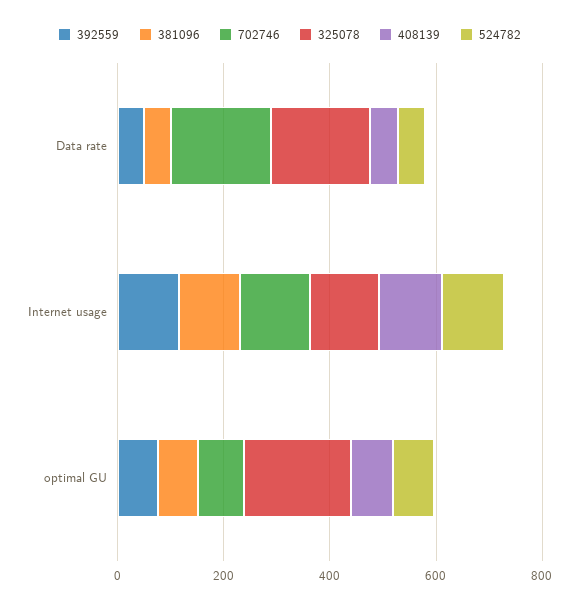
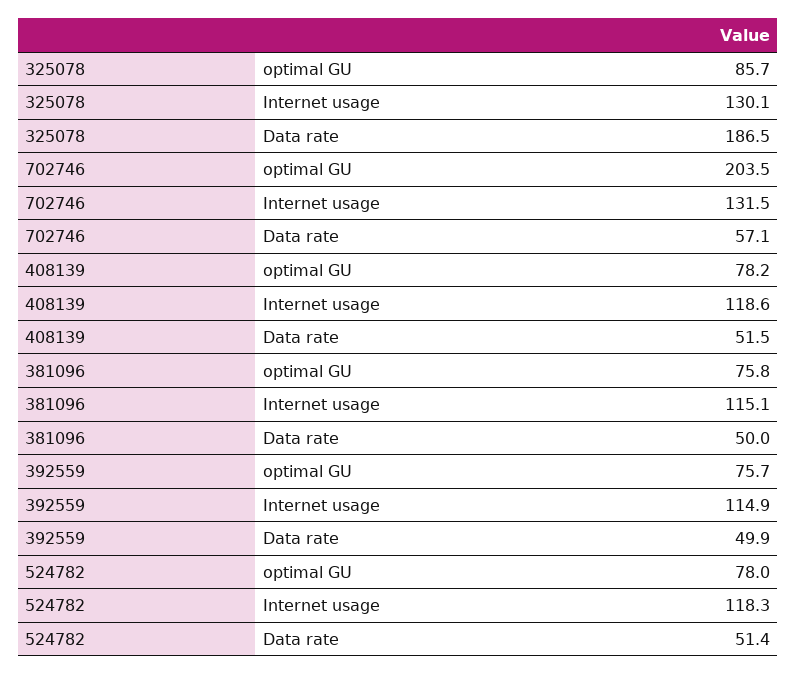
702746, Data rate: 200 -> 57.1
702746, optimal GU: 100 -> 203.5
325078, optimal GU: 200 -> 85.7

